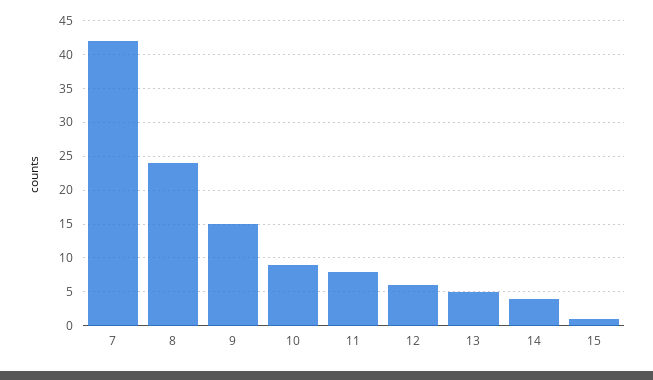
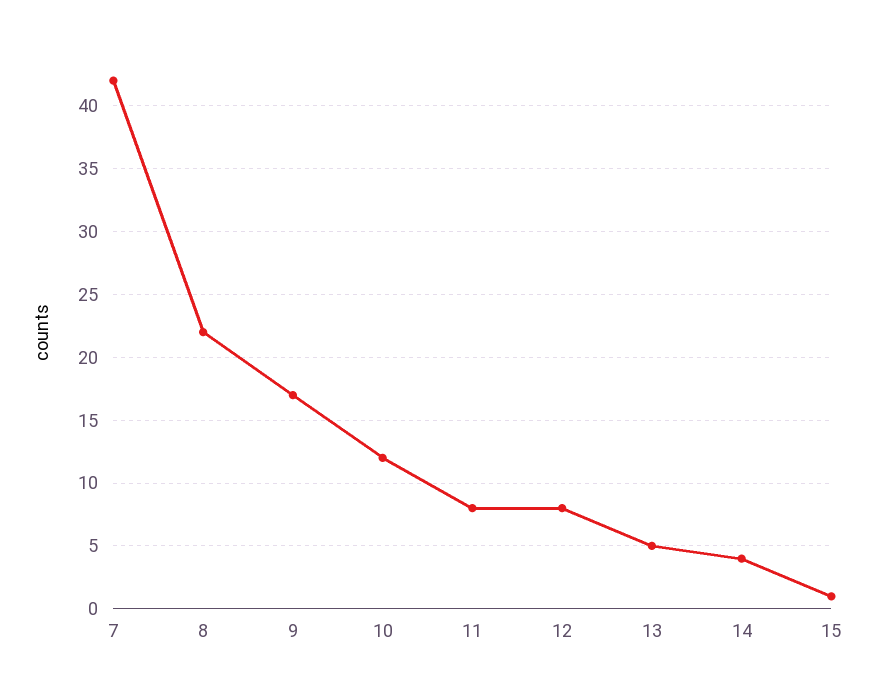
8: 24 -> 22
9: 15 -> 17
10: 9 -> 12
12: 6 -> 8

